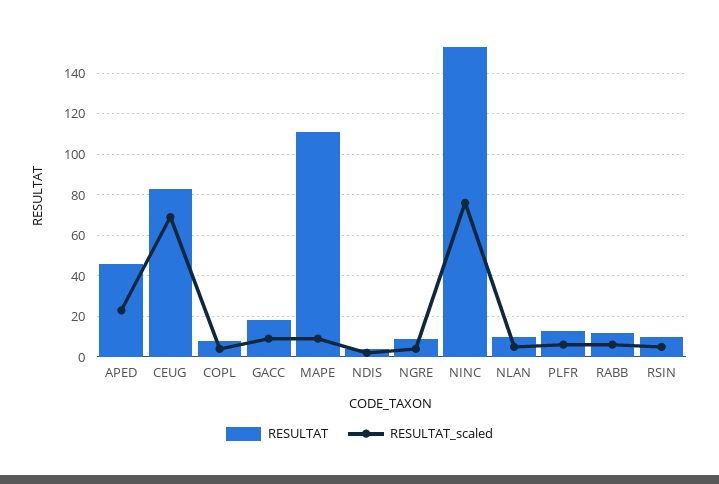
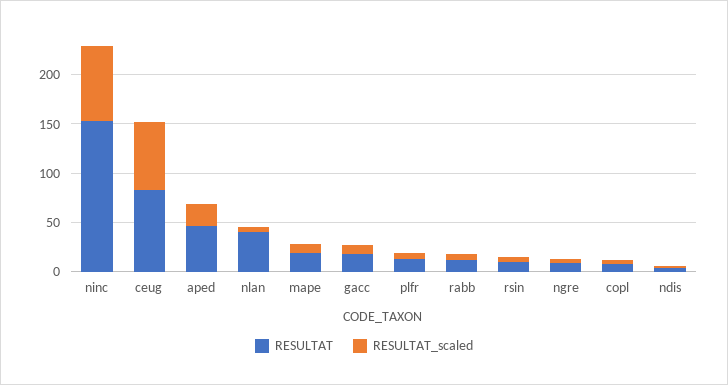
RESULTAT, MAPE: 110 -> 20
RESULTAT, NLAN: 10 -> 40

